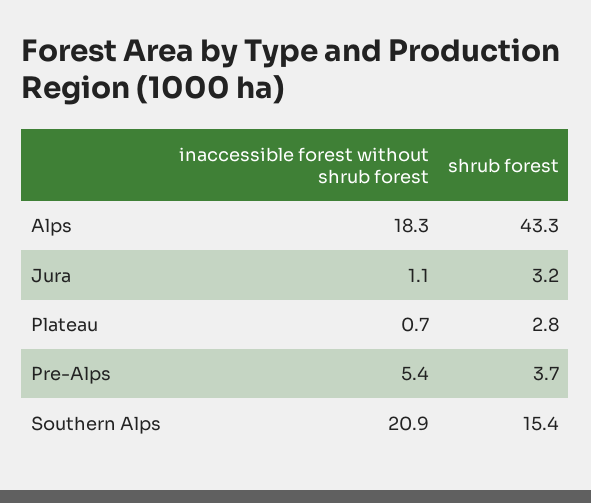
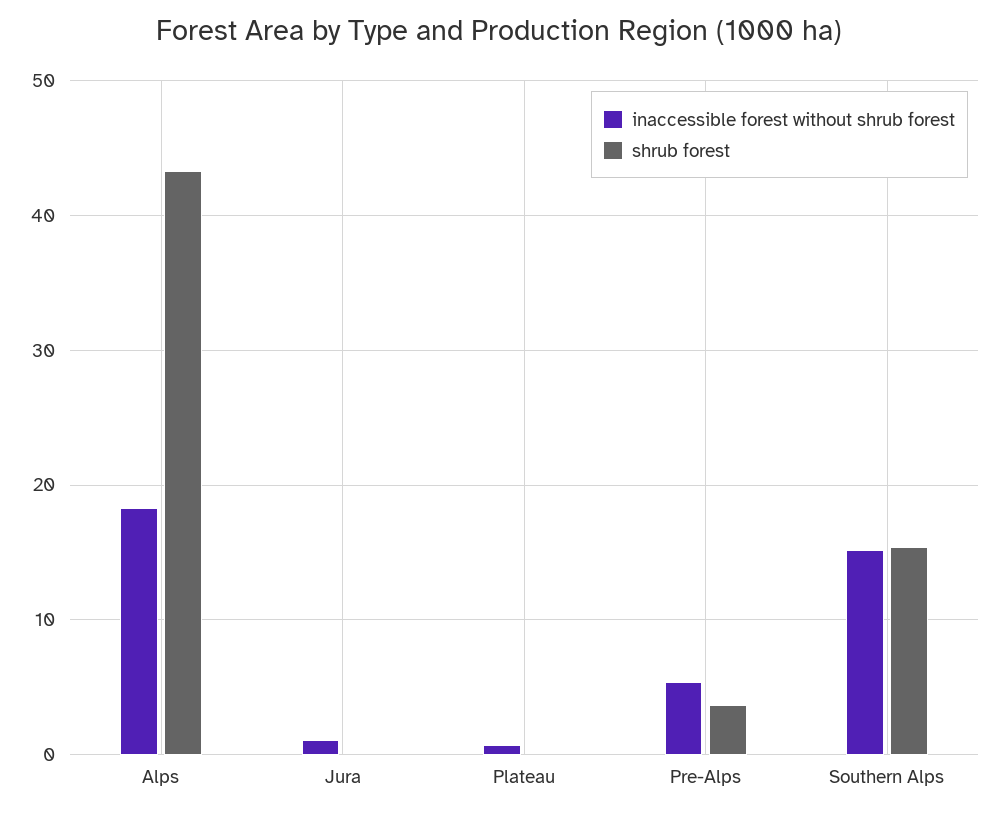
shrub forest, Jura: 3.2 -> 0
shrub forest, Plateau: 2.8 -> 0
inaccessible forest without shrub forest, Southern Alps: 20.9 -> 15

